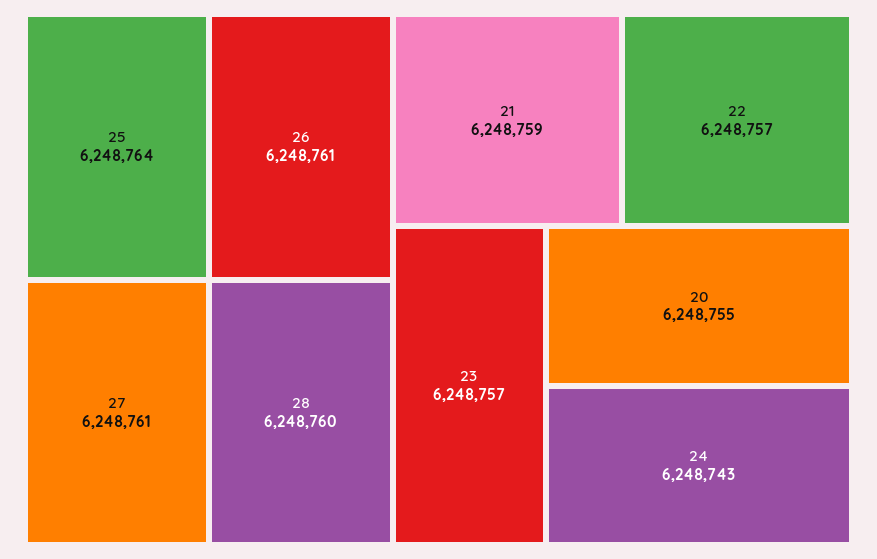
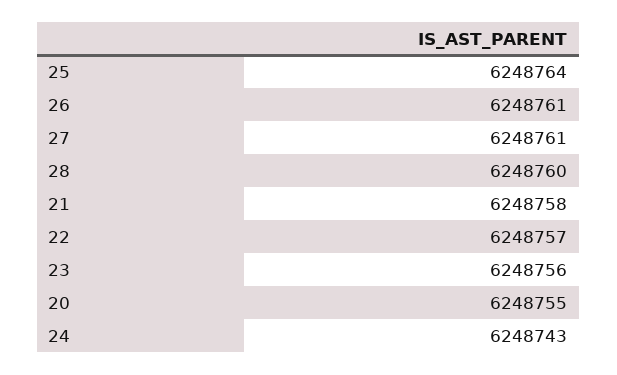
21: 6248759 -> 6248758
23: 6248757 -> 6248756

